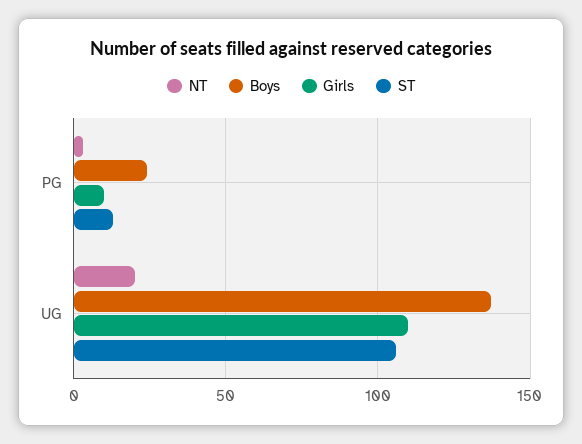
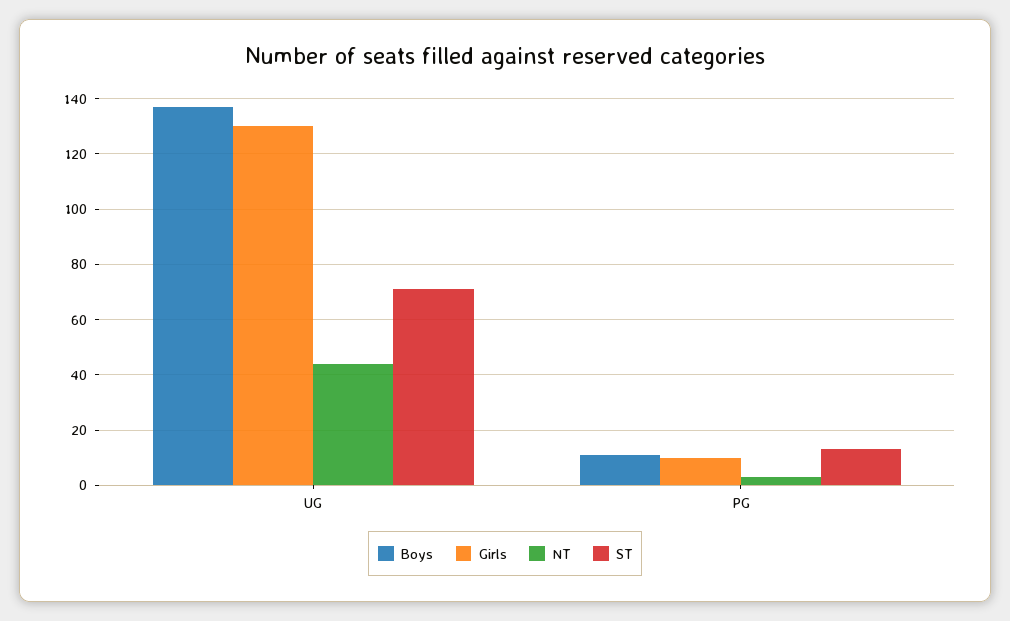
Boys, PG: 25 -> 10
NT, UG: 20 -> 45
Girls, UG: 110 -> 130
ST, UG: 105 -> 70

